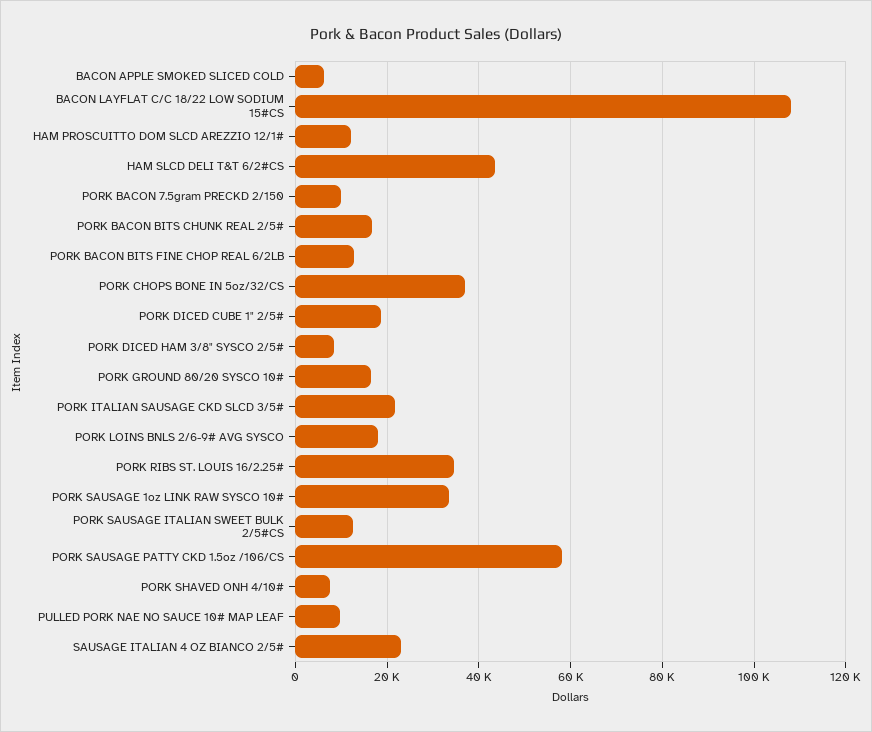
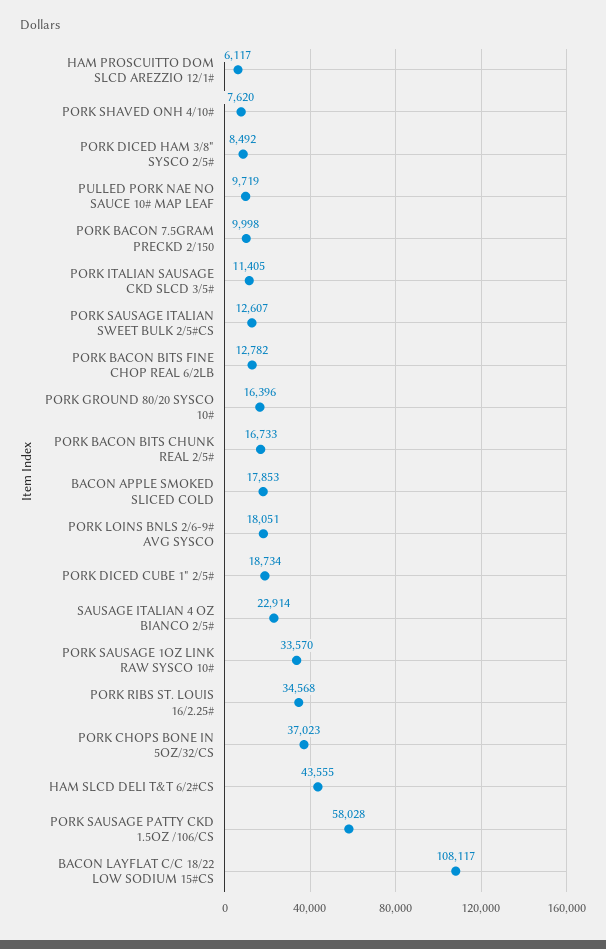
BACON APPLE SMOKED SLICED COLD: 6000 -> 17853
HAM PROSCUITTO DOM SLCD AREZZIO 12/1#: 12000 -> 6117
PORK ITALIAN SAUSAGE CKD SLCD 3/5#: 22000 -> 11405

